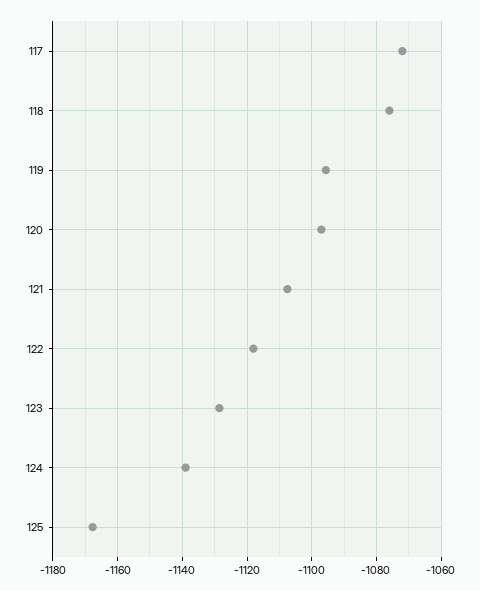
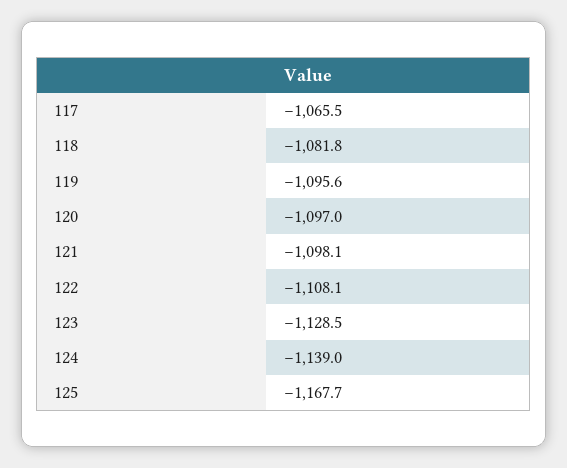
117: -1072 -> -1065.5
118: -1076 -> -1081.8
121: -1108 -> -1098.1
122: -1118 -> -1108.1

